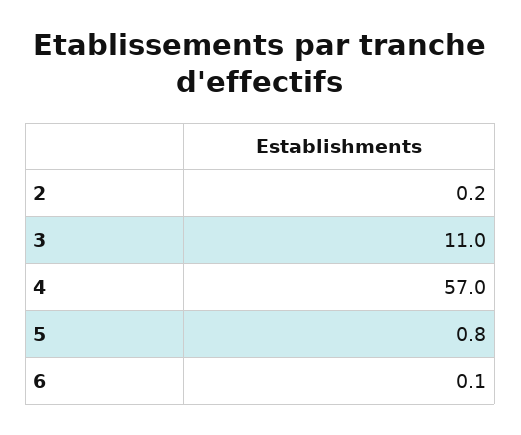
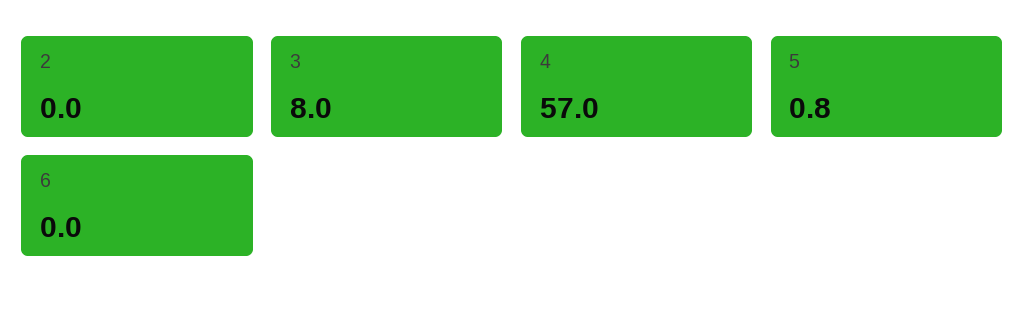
2: 0.2 -> 0
3: 11 -> 8
6: 0.1 -> 0

